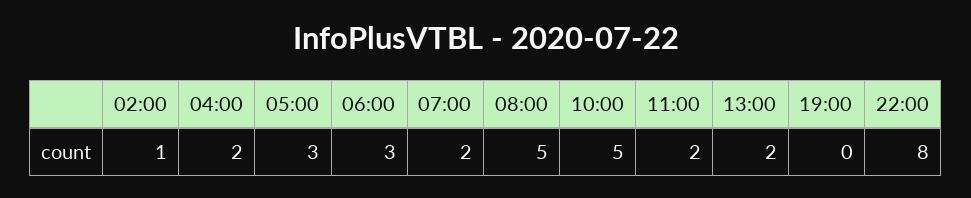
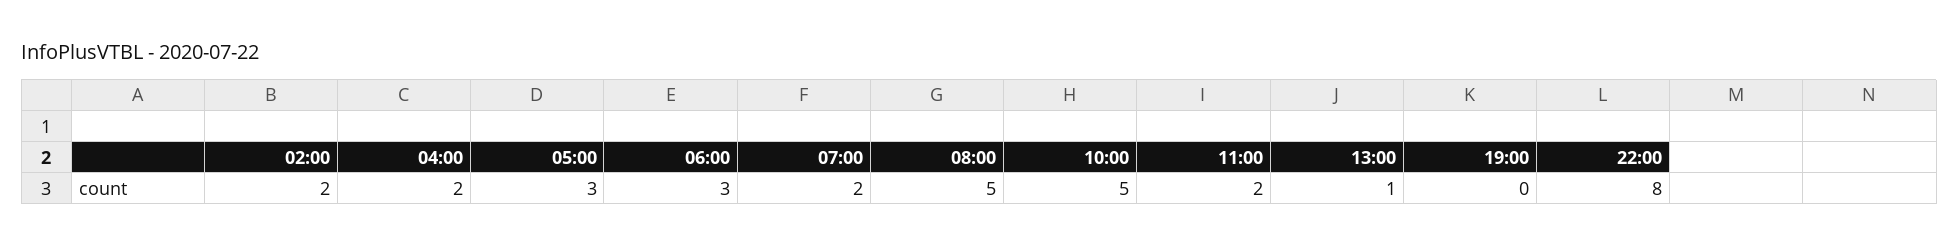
02:00: 1 -> 2
13:00: 2 -> 1

